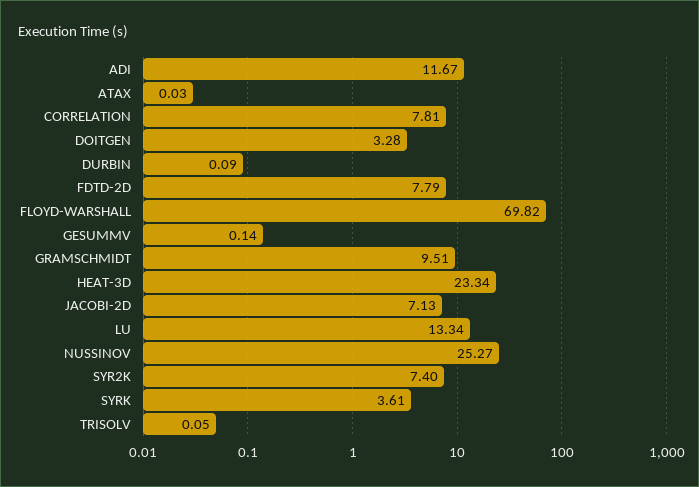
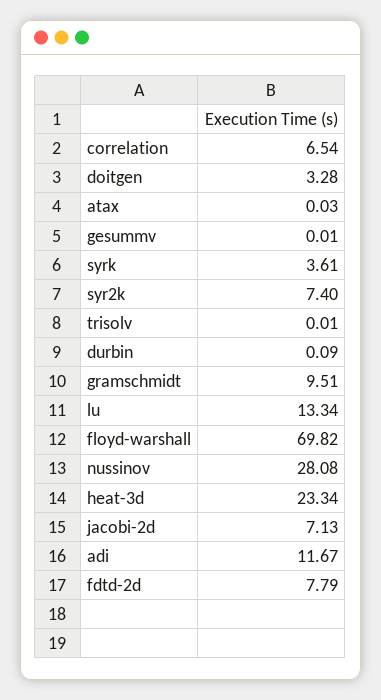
CORRELATION: 7.81 -> 6.54
GESUMMV: 0.14 -> 0.01
NUSSINOV: 25.27 -> 28.08
TRISOLV: 0.05 -> 0.01

